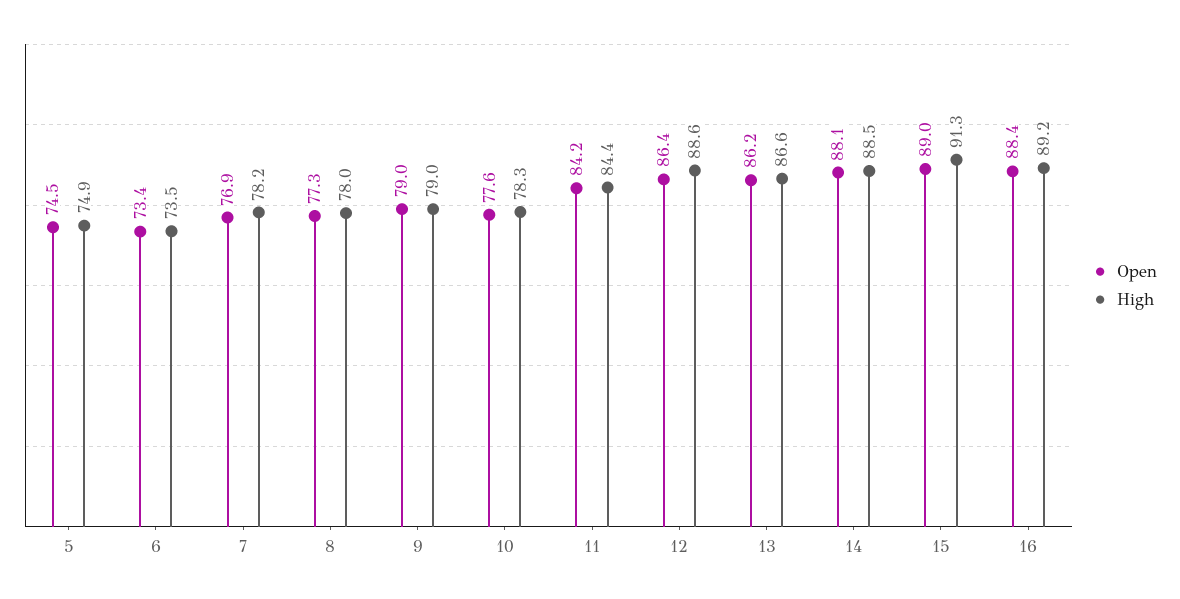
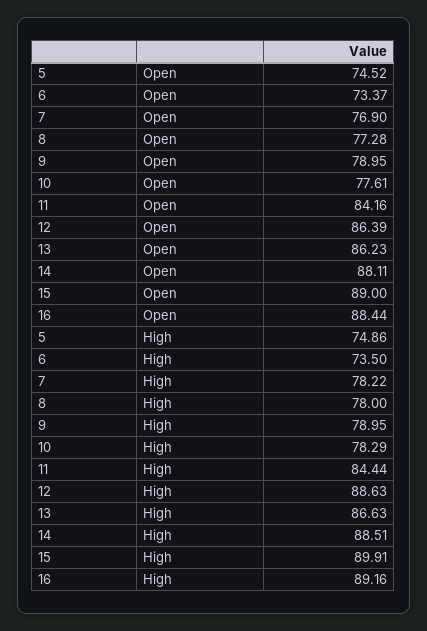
High, 15: 91.3 -> 89.91

